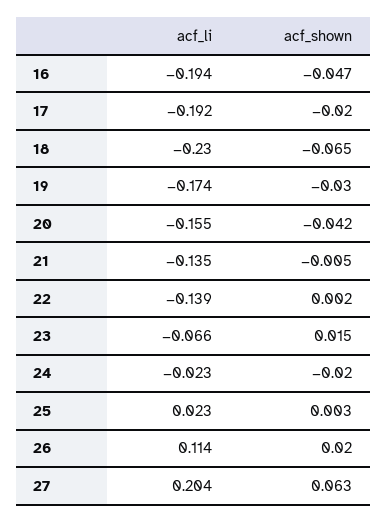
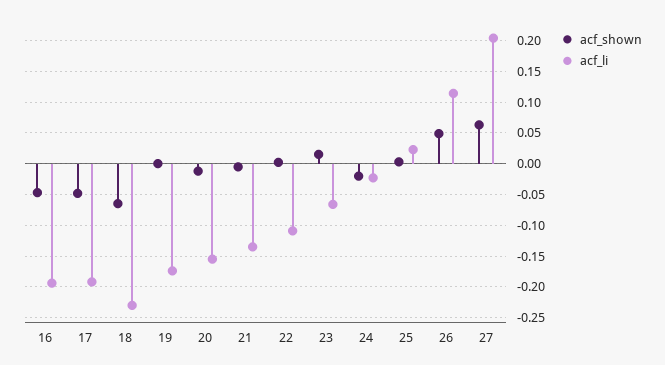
acf_shown, 17: -0.02 -> -0.05
acf_shown, 19: -0.03 -> 0
acf_shown, 20: -0.042 -> -0.01
acf_li, 22: -0.139 -> -0.11
acf_shown, 26: 0.02 -> 0.05

